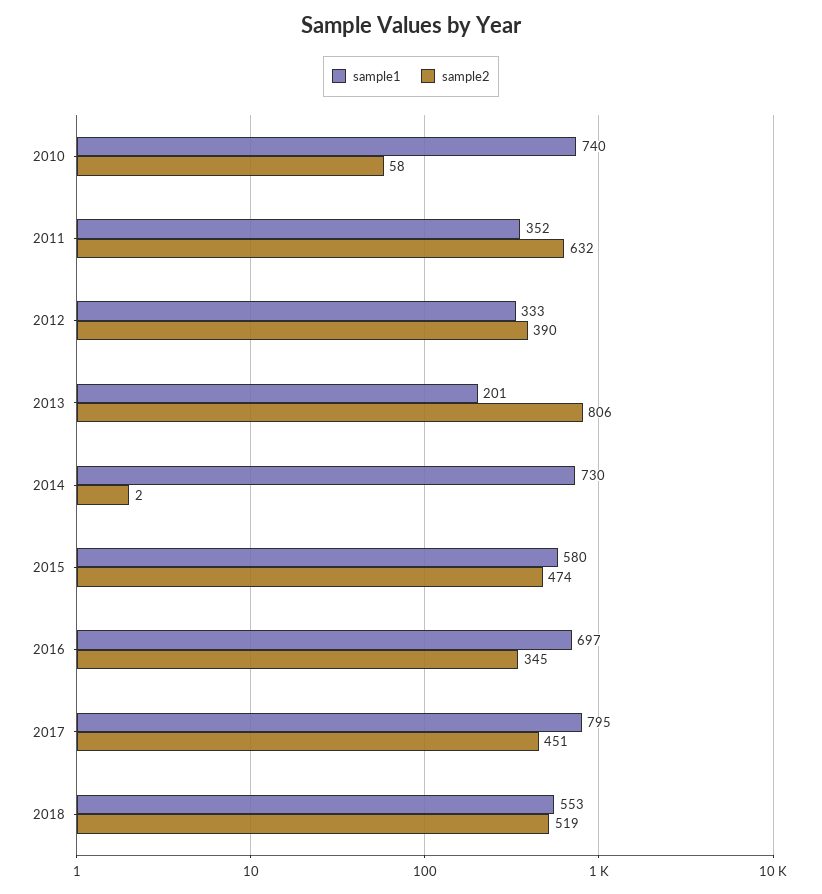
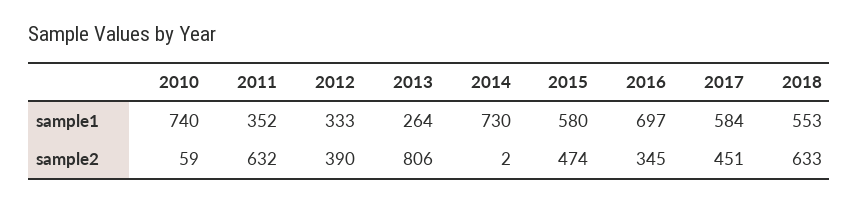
sample2, 2010: 58 -> 59
sample1, 2013: 201 -> 264
sample1, 2017: 795 -> 584
sample2, 2018: 519 -> 633

